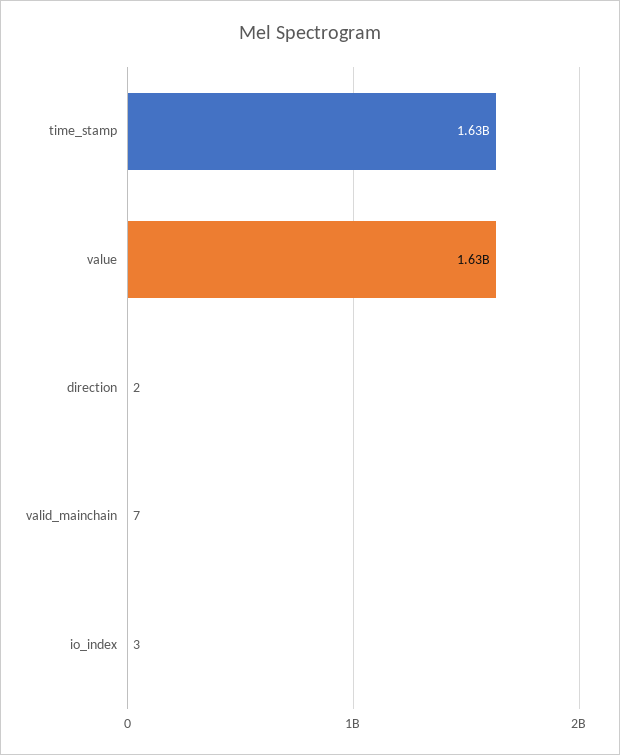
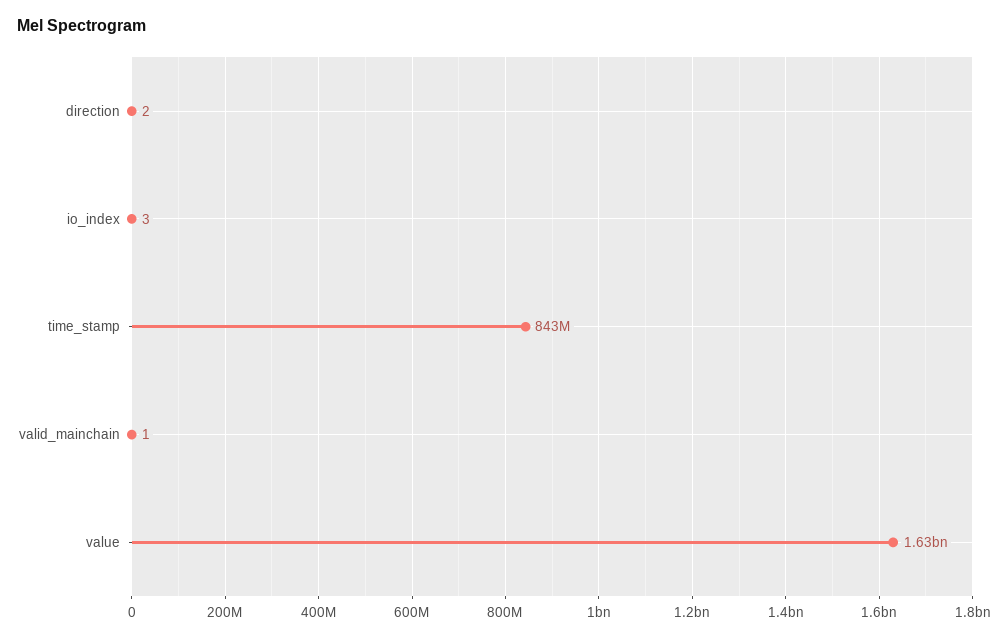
time_stamp: 1630000000 -> 843000000
valid_mainchain: 7 -> 1

